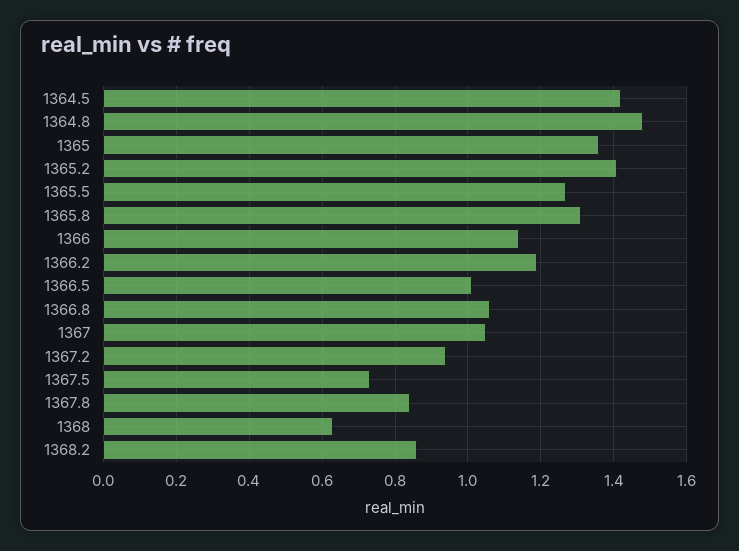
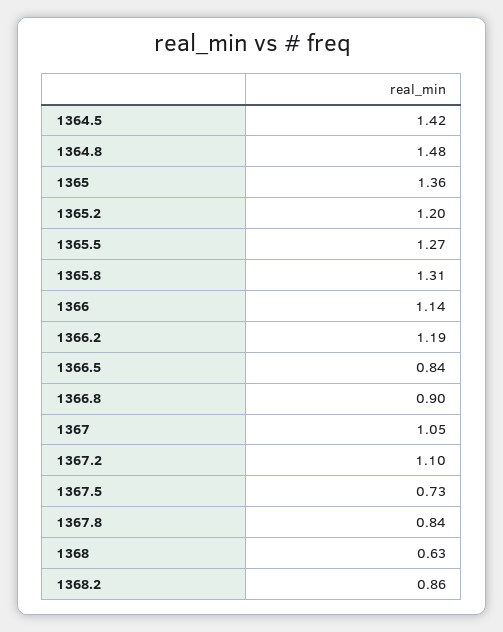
1365.2: 1.4 -> 1.2
1366.5: 1 -> 0.84
1366.8: 1.05 -> 0.9
1367.2: 0.95 -> 1.1

